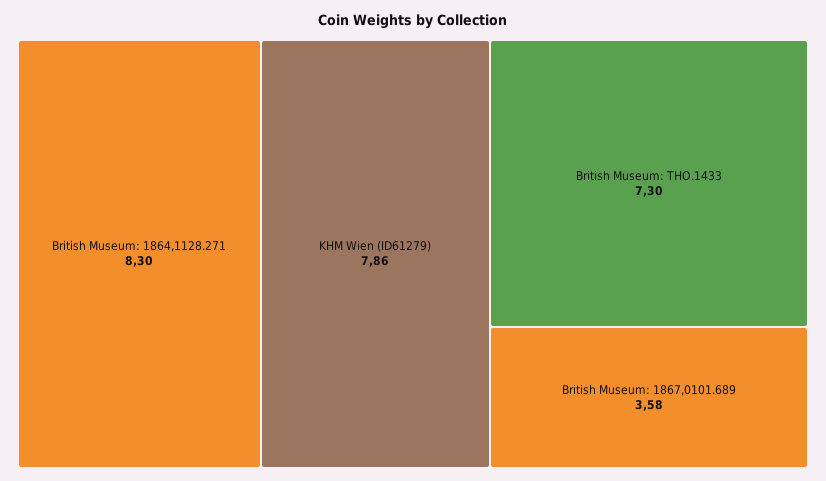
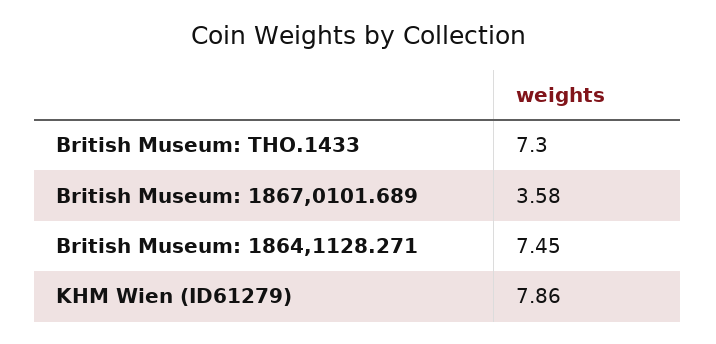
British Museum: 1864,1128.271: 8.3 -> 7.45

